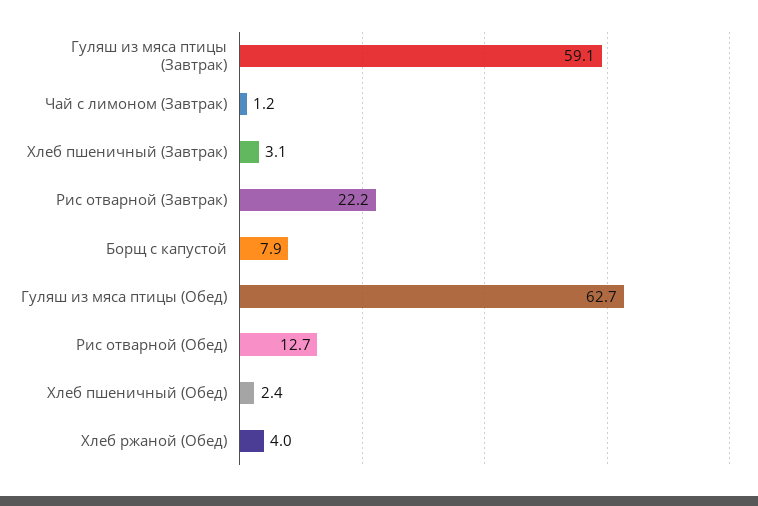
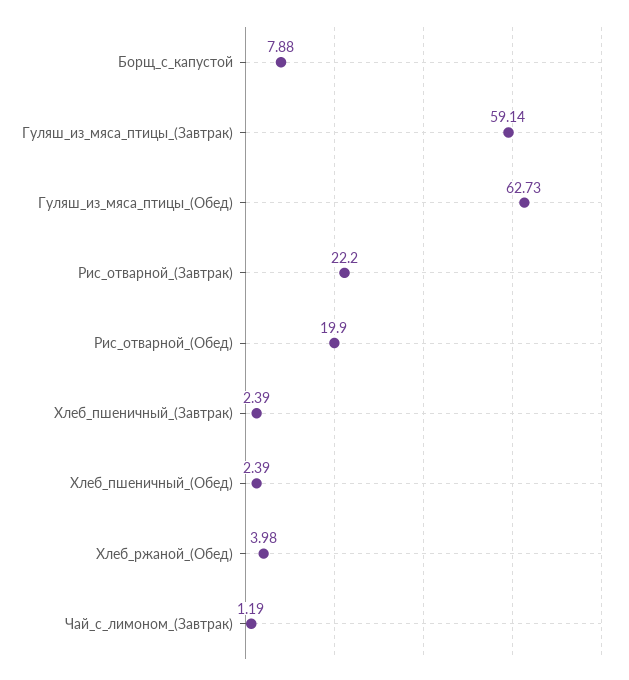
Хлеб пшеничный (Завтрак): 3.1 -> 2.39
Рис отварной (Обед): 12.7 -> 19.9

